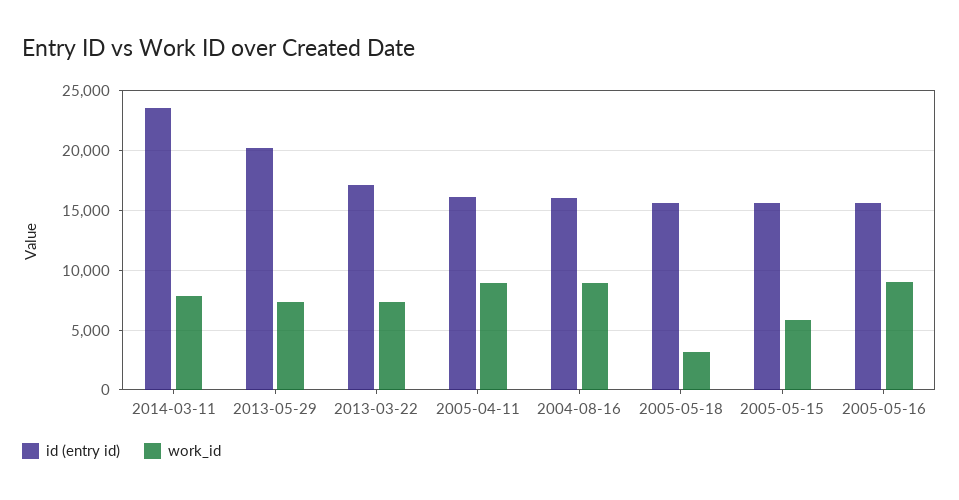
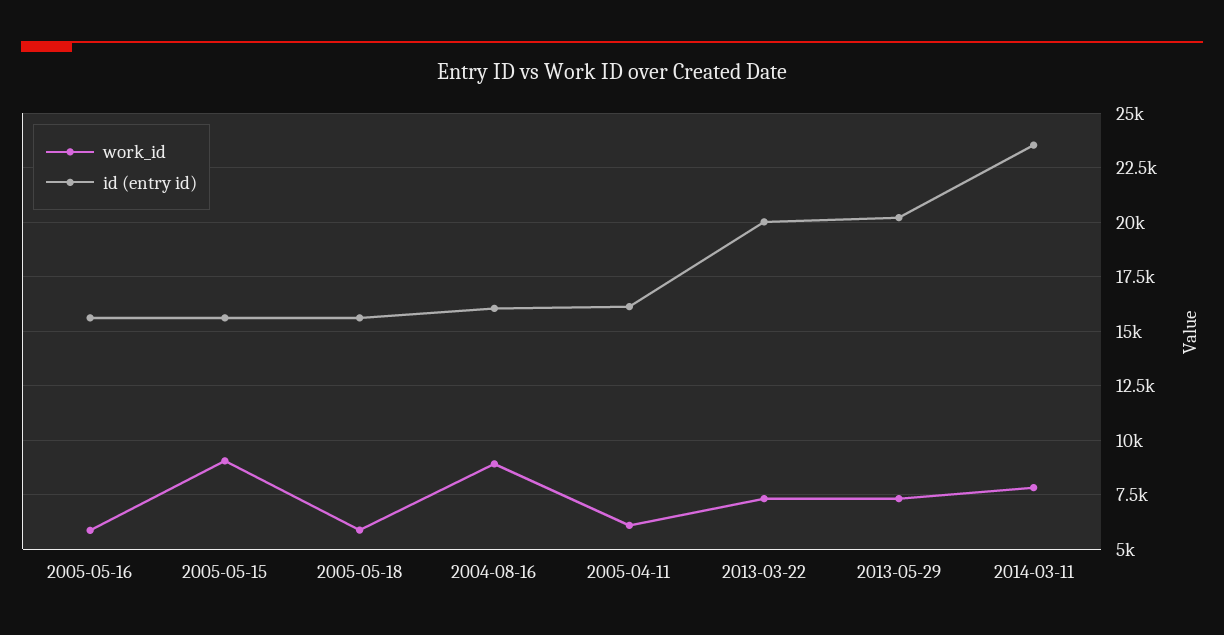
id (entry id), 2013-03-22: 17000 -> 20000
work_id, 2005-04-11: 9000 -> 6000
work_id, 2005-05-18: 3000 -> 6000
work_id, 2005-05-15: 6000 -> 9000
work_id, 2005-05-16: 9000 -> 6000

